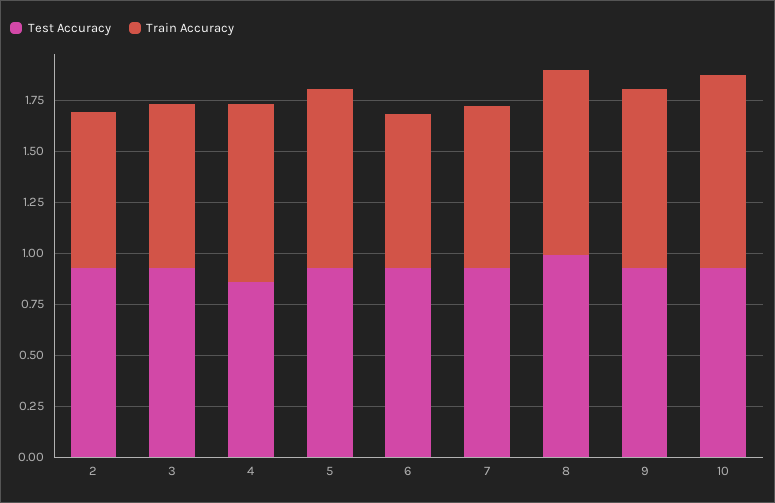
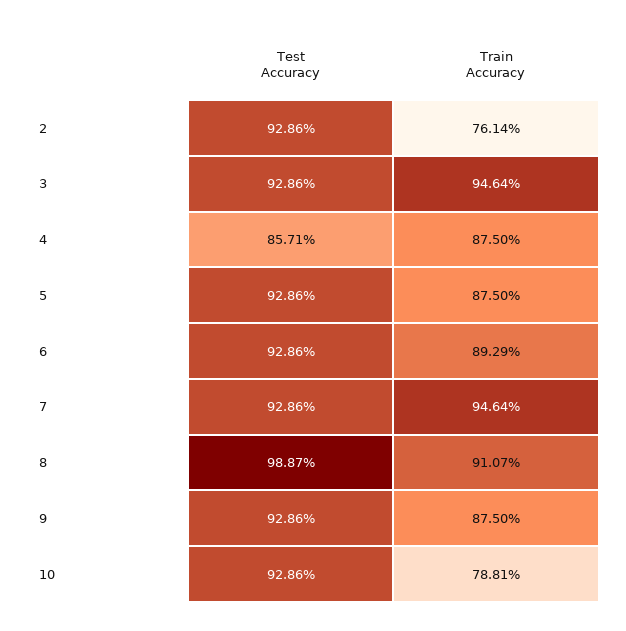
Train Accuracy, 3: 0.8 -> 0.9464
Train Accuracy, 6: 0.75 -> 0.8929
Train Accuracy, 7: 0.8 -> 0.9464
Train Accuracy, 10: 0.95 -> 0.7881

